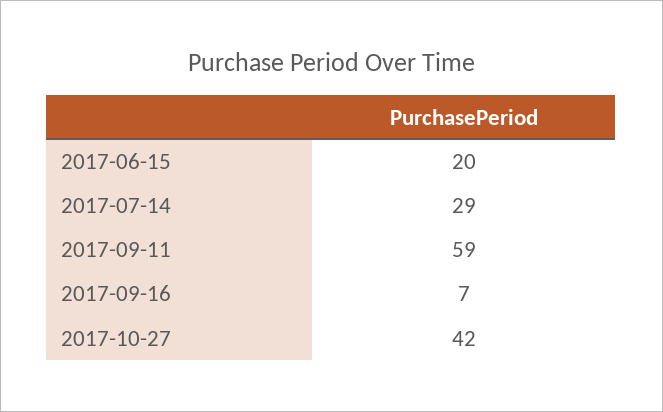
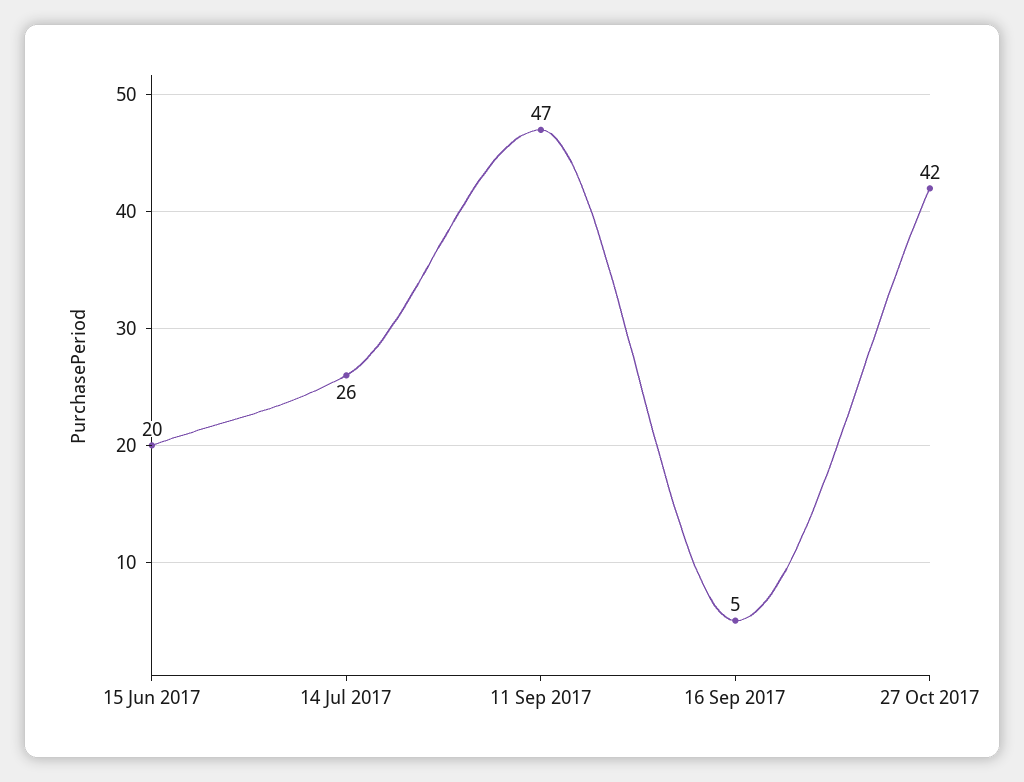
2017-07-14: 29 -> 26
2017-09-11: 59 -> 47
2017-09-16: 7 -> 5

